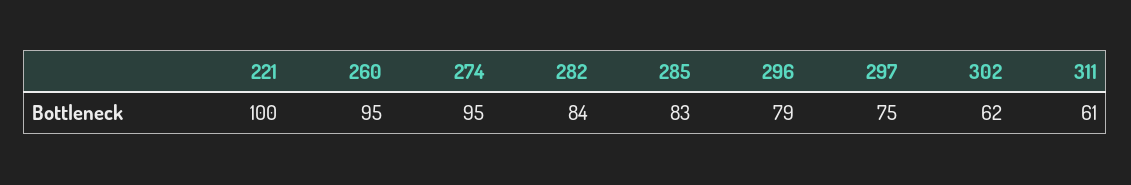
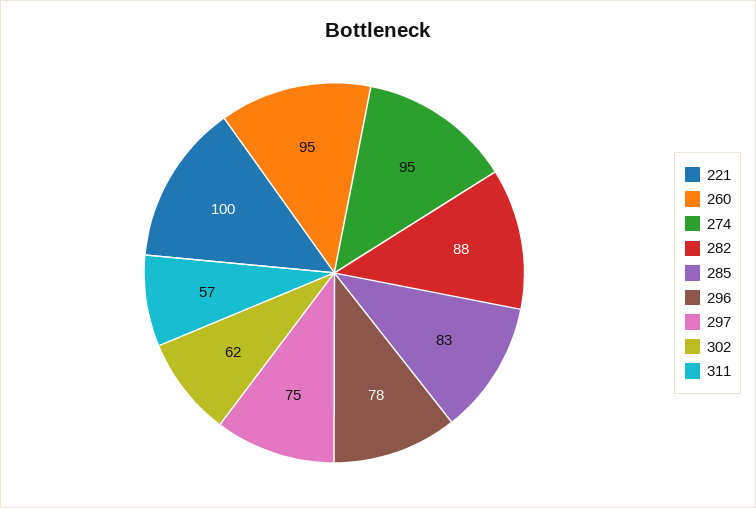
282: 84 -> 88
296: 79 -> 78
311: 61 -> 57

